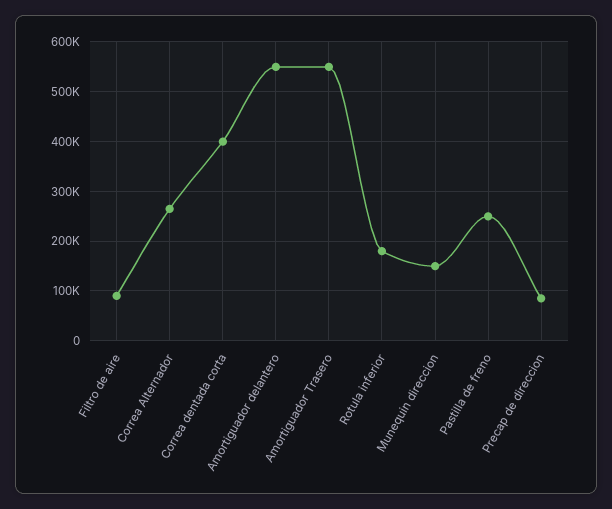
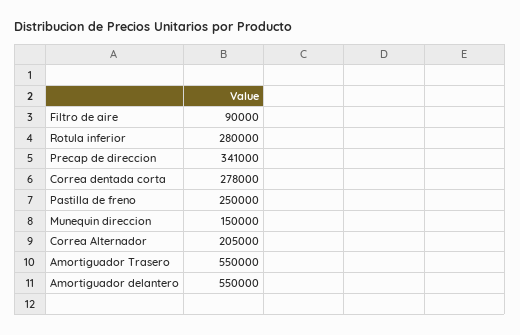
Correa Alternador: 260000 -> 205000
Correa dentada corta: 400000 -> 278000
Rotula inferior: 180000 -> 280000
Precap de direccion: 80000 -> 341000

